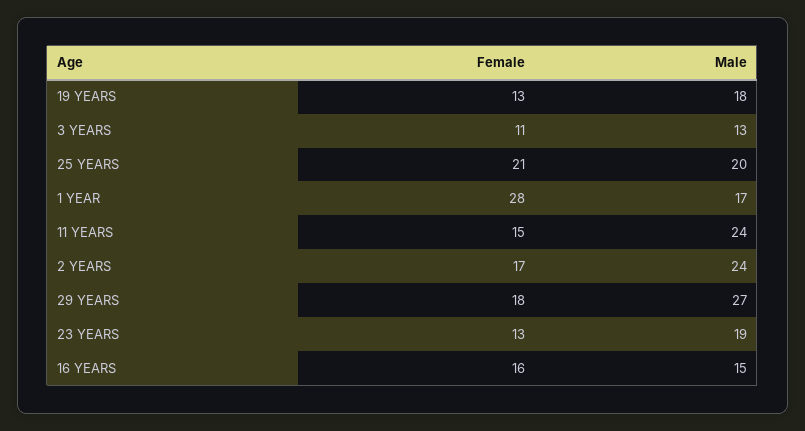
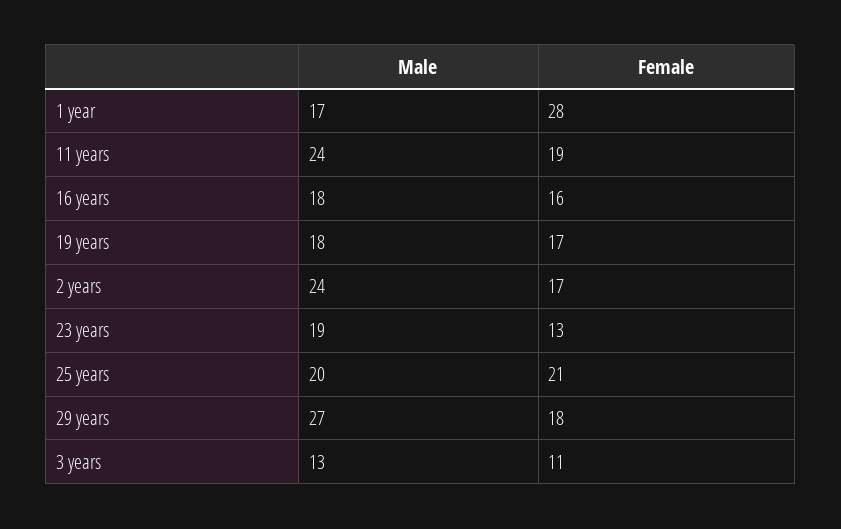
Female, 19 YEARS: 13 -> 17
Female, 11 YEARS: 15 -> 19
Male, 16 YEARS: 15 -> 18

